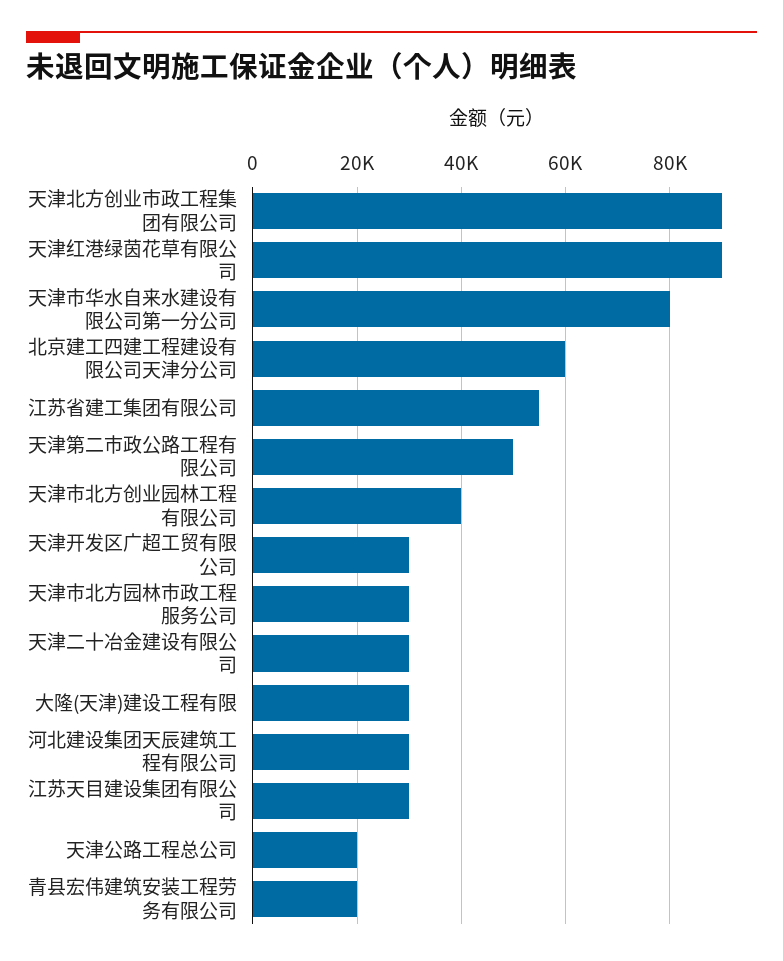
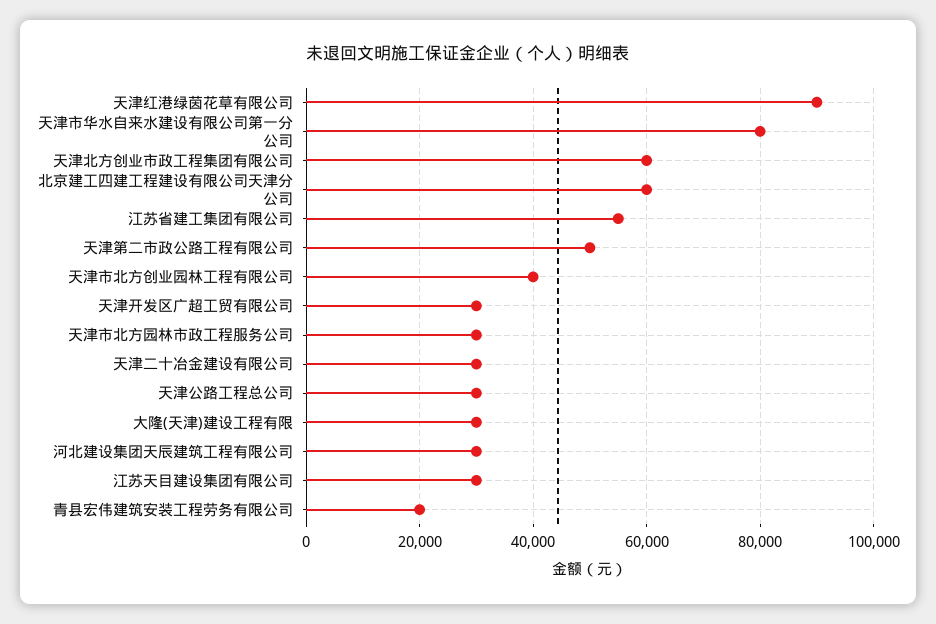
天津北方创业市政工程集团有限公司: 90000 -> 60000
天津公路工程总公司: 20000 -> 30000

